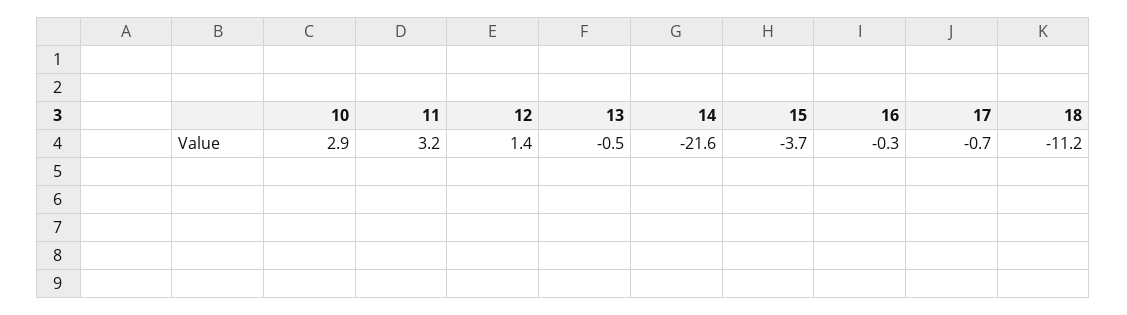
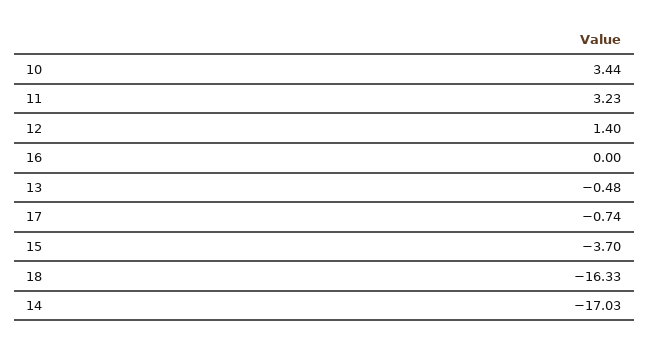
10: 2.9 -> 3.44
14: -21.6 -> -17.03
16: -0.3 -> 0
18: -11.2 -> -16.33

